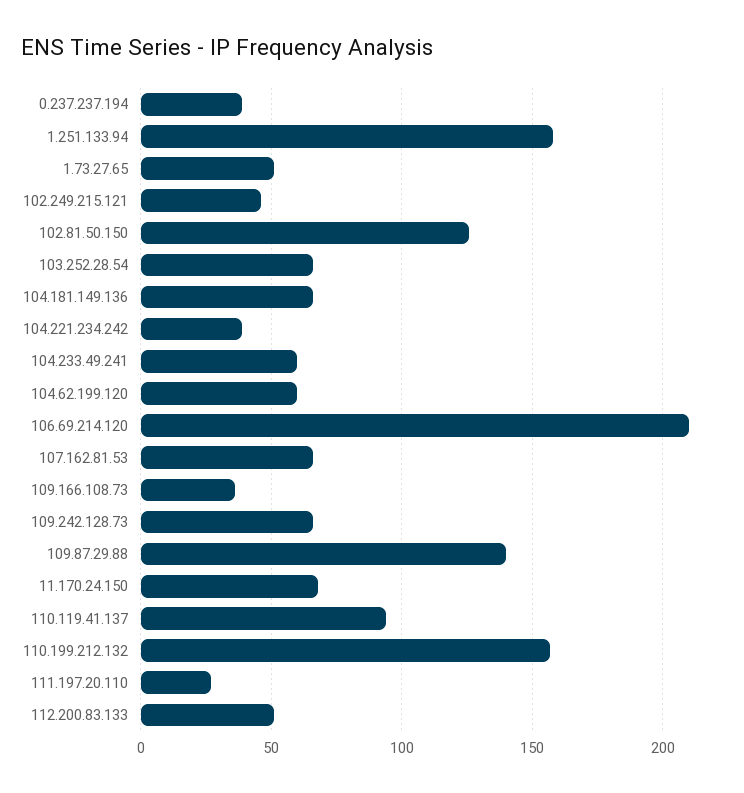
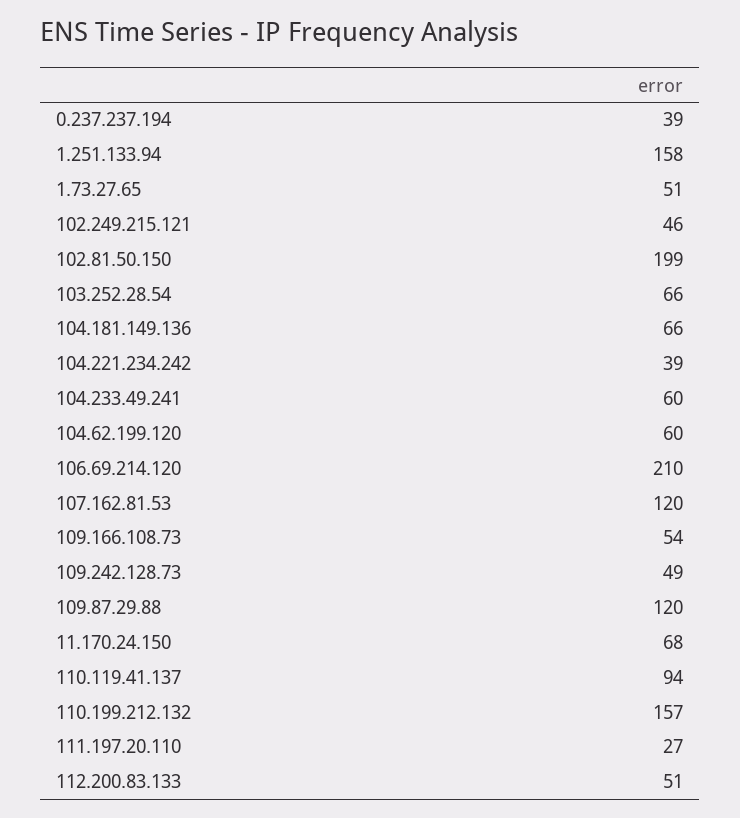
102.81.50.150: 125 -> 199
107.162.81.53: 65 -> 120
109.166.108.73: 35 -> 54
109.242.128.73: 65 -> 49
109.87.29.88: 140 -> 120

